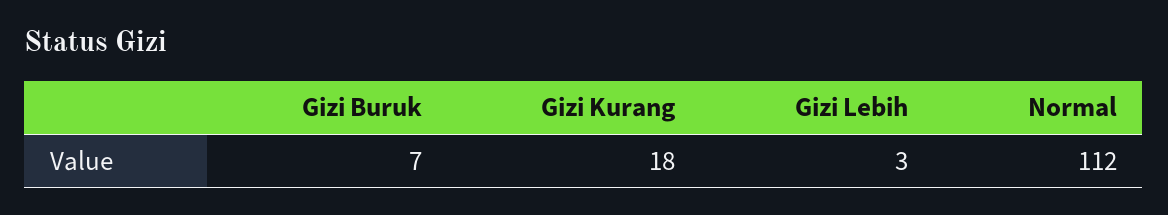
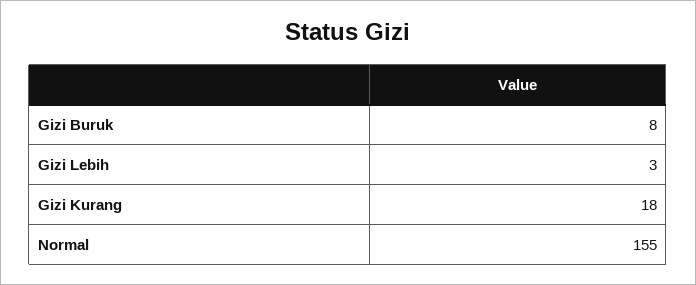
Gizi Buruk: 7 -> 8
Normal: 112 -> 155

